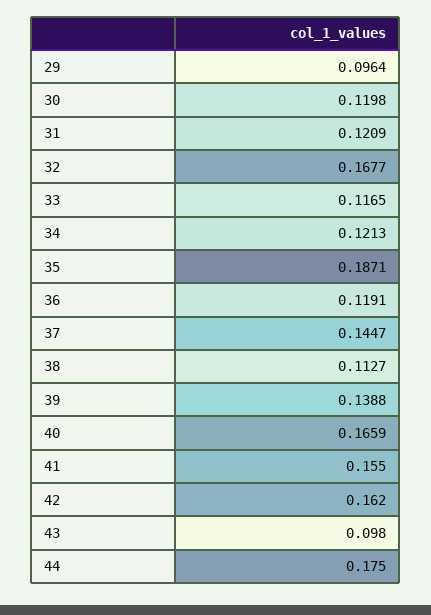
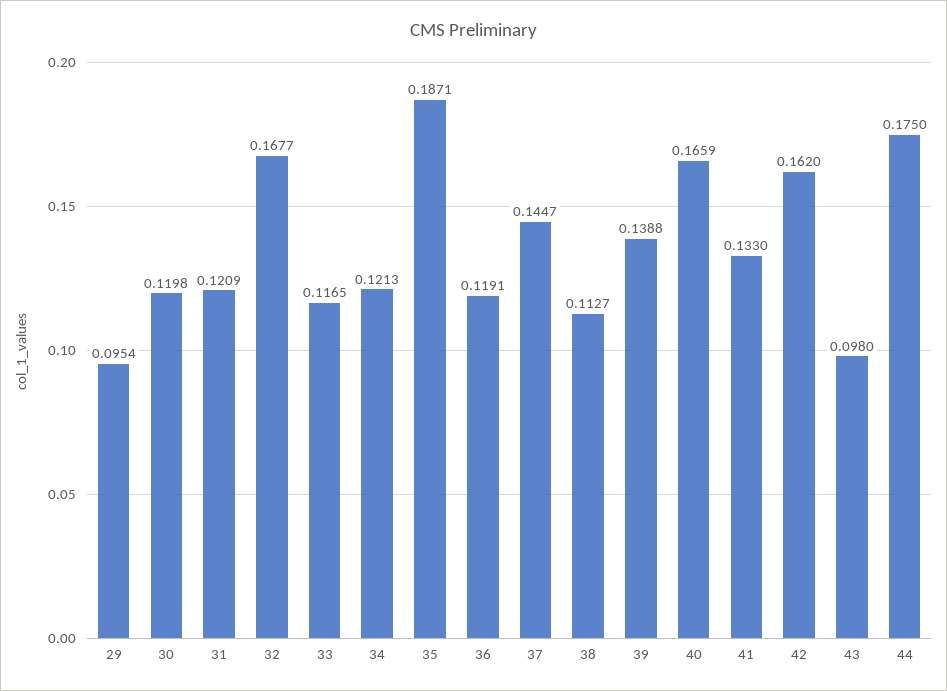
29: 0.0964 -> 0.0954
41: 0.155 -> 0.133

